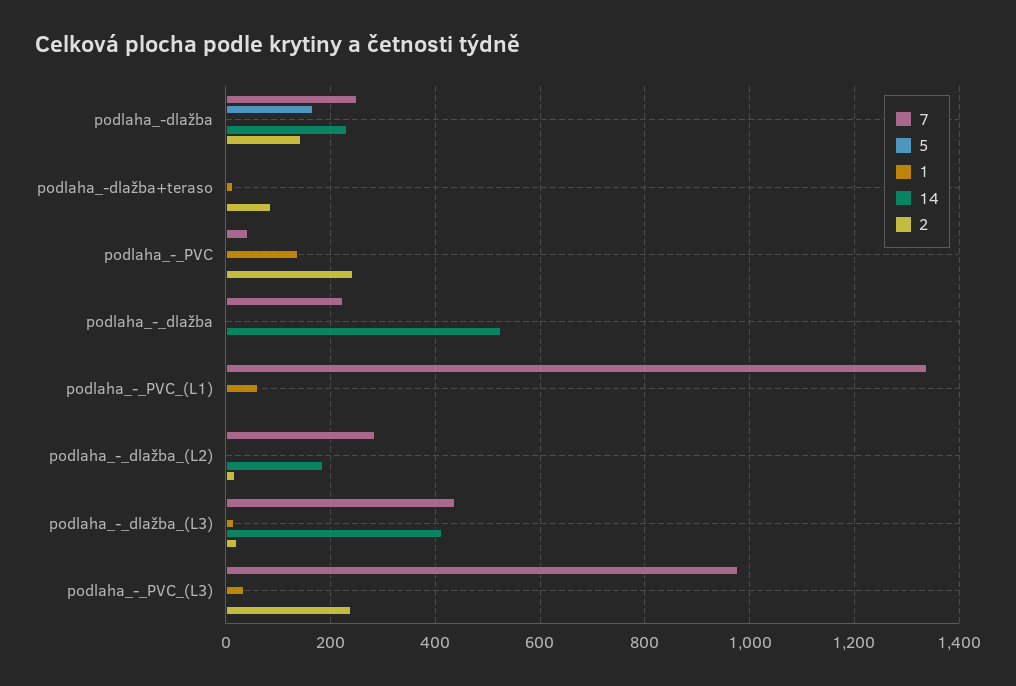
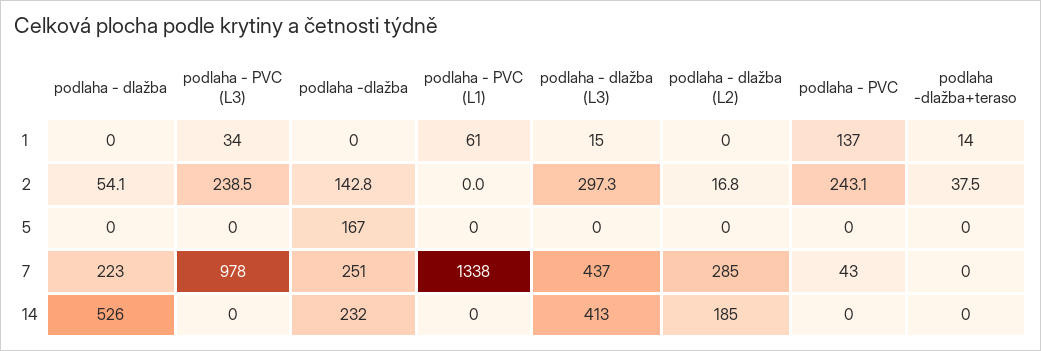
2, podlaha_-dlažba+teraso: 80 -> 37.5
2, podlaha_-_dlažba: 0 -> 54.1
2, podlaha_-_dlažba_(L3): 20 -> 297.3

